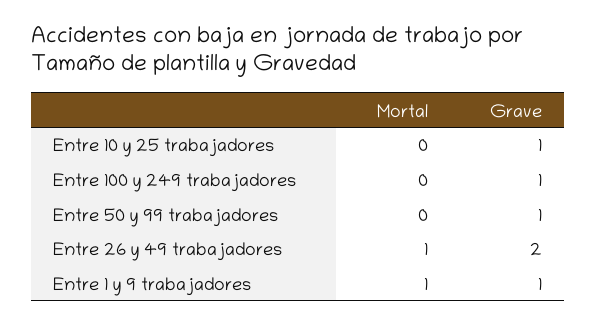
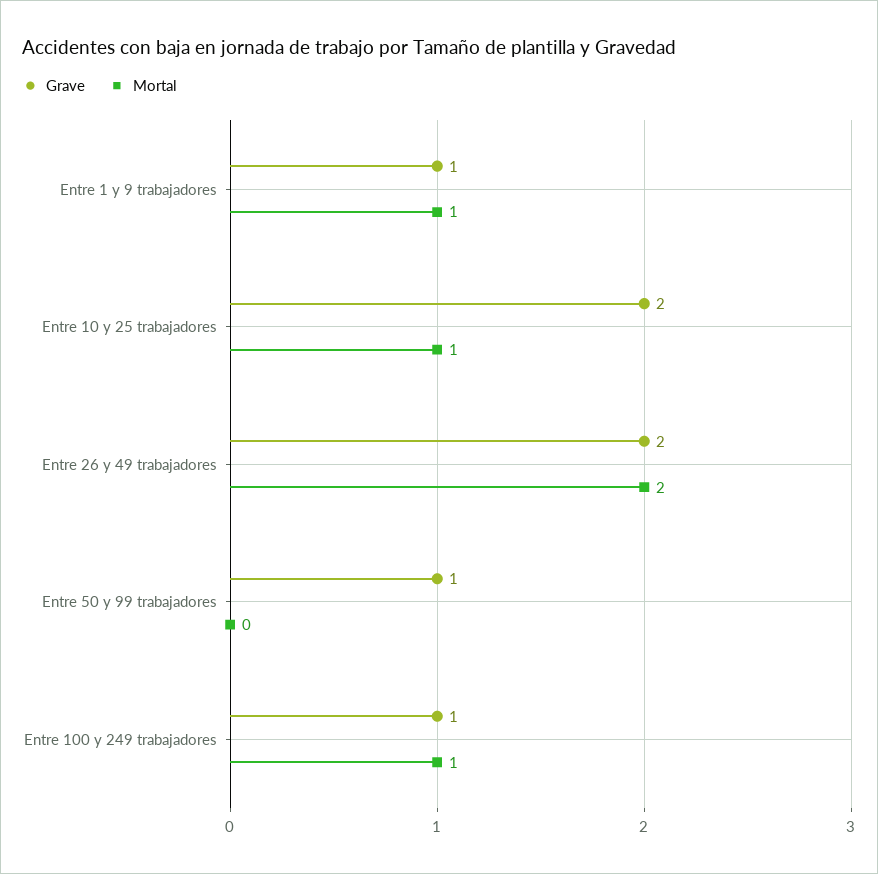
Mortal, Entre 10 y 25 trabajadores: 0 -> 1
Grave, Entre 10 y 25 trabajadores: 1 -> 2
Mortal, Entre 100 y 249 trabajadores: 0 -> 1
Mortal, Entre 26 y 49 trabajadores: 1 -> 2

